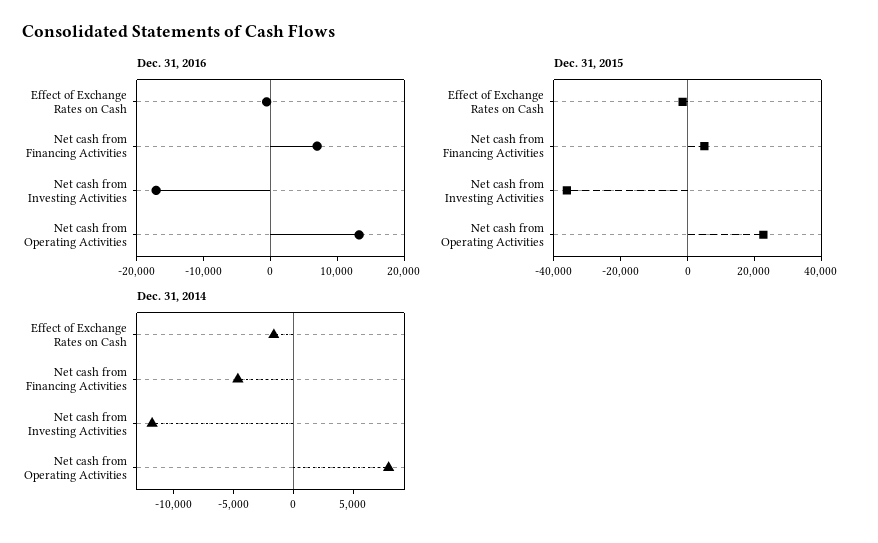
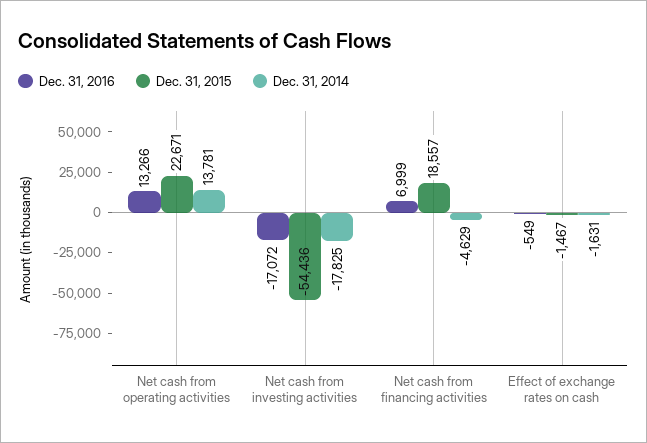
Dec. 31, 2015, Net cash from Financing Activities: 5000 -> 18557
Dec. 31, 2015, Net cash from Investing Activities: -35000 -> -54436
Dec. 31, 2014, Net cash from Investing Activities: -12000 -> -17825
Dec. 31, 2014, Net cash from Operating Activities: 8000 -> 13781

